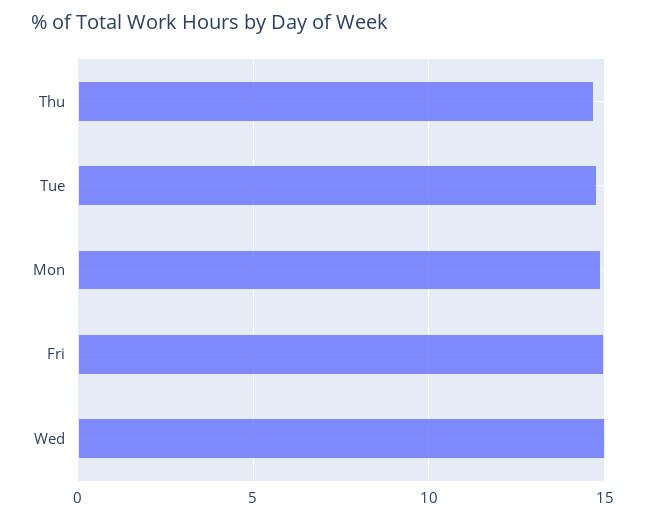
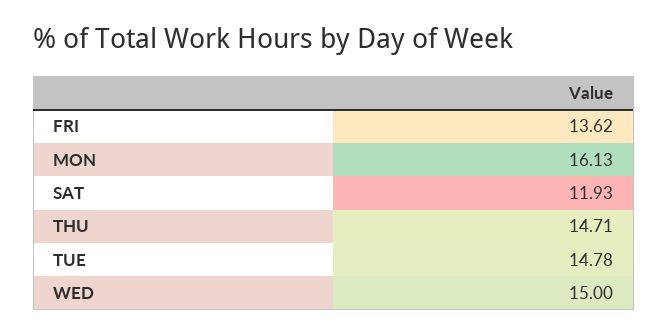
Mon: 15 -> 16.13
Fri: 15 -> 13.62
SAT: none -> 11.93

